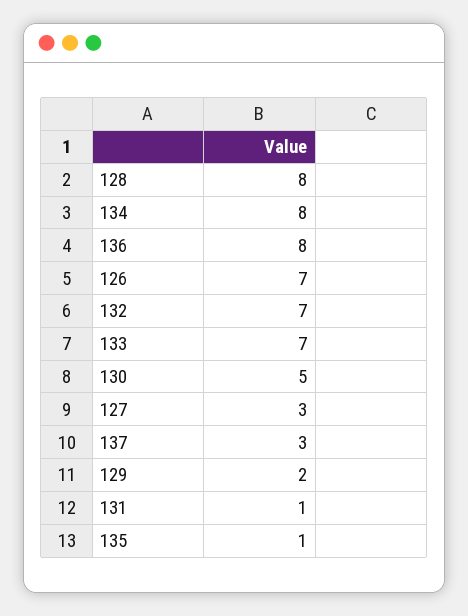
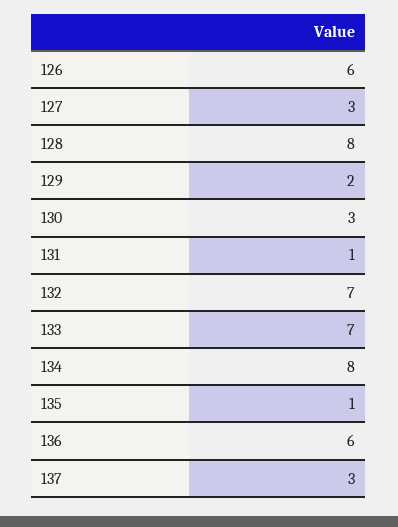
136: 8 -> 6
126: 7 -> 6
130: 5 -> 3

